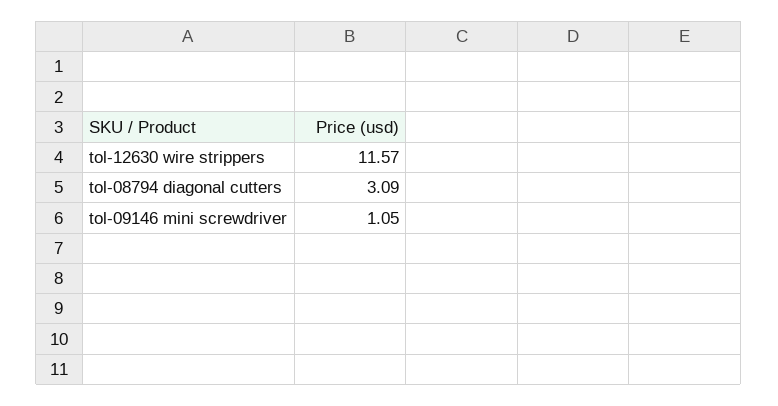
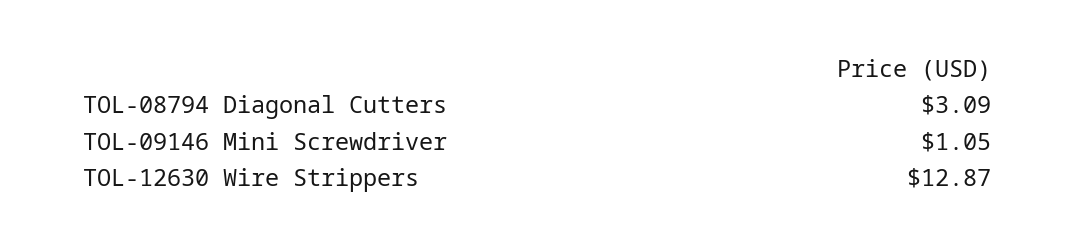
tol-12630 wire strippers: 11.57 -> 12.87

